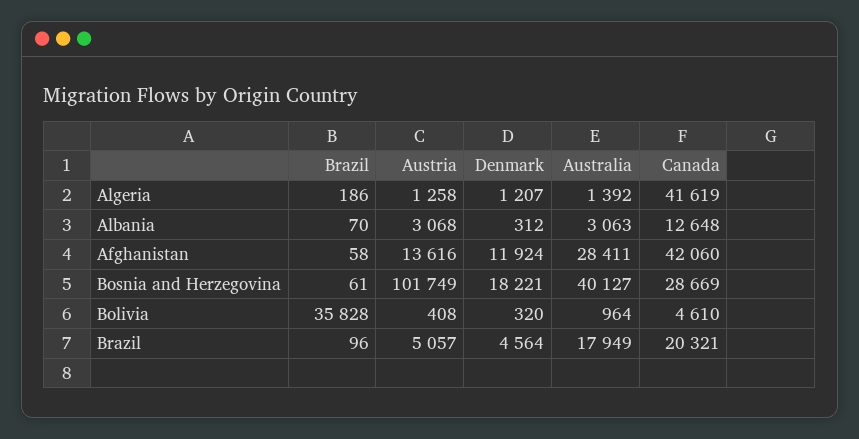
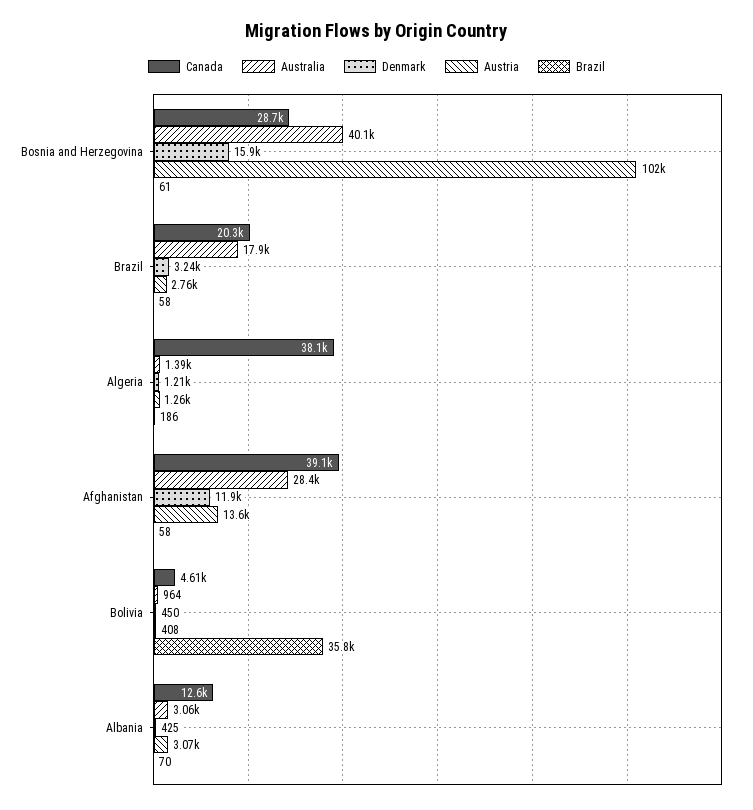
Canada, Algeria: 41619 -> 38100
Denmark, Albania: 312 -> 425
Canada, Afghanistan: 42060 -> 39100
Denmark, Bosnia and Herzegovina: 18221 -> 15900
Denmark, Bolivia: 320 -> 450
Brazil, Brazil: 96 -> 58
Austria, Brazil: 5057 -> 2760
Denmark, Brazil: 4564 -> 3240

